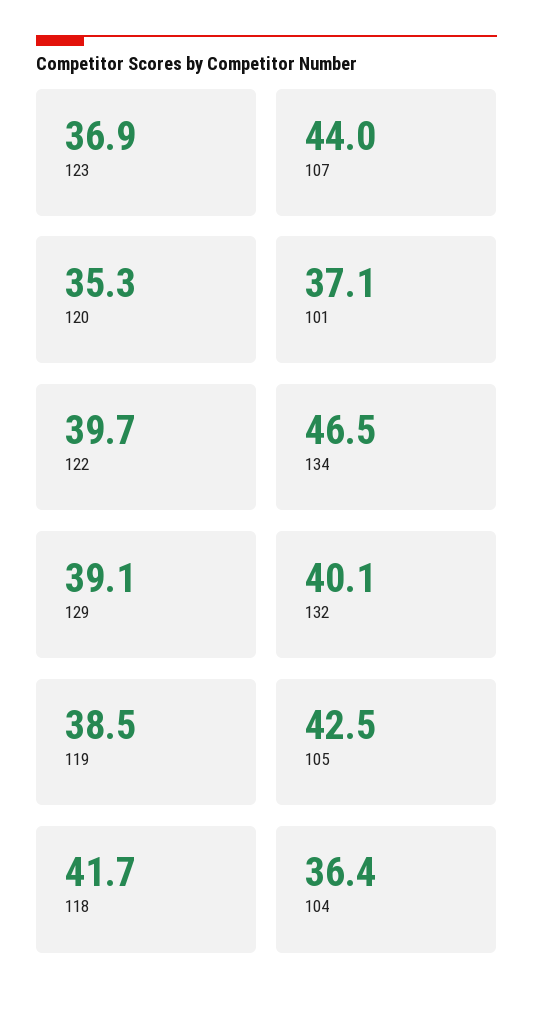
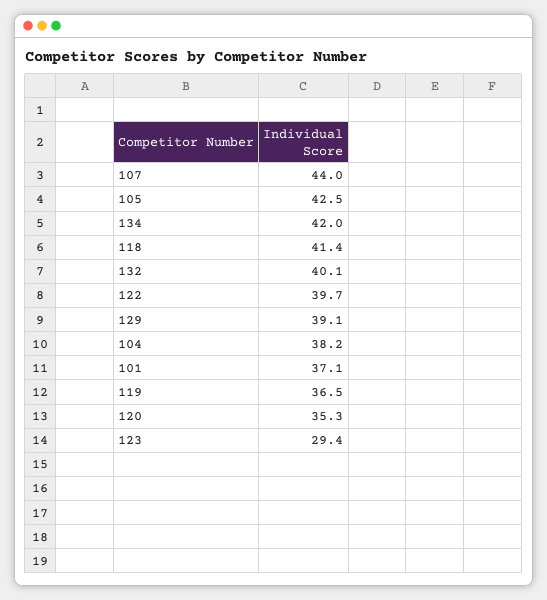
123: 36.9 -> 29.4
134: 46.5 -> 42
119: 38.5 -> 36.5
118: 41.7 -> 41.4
104: 36.4 -> 38.2

